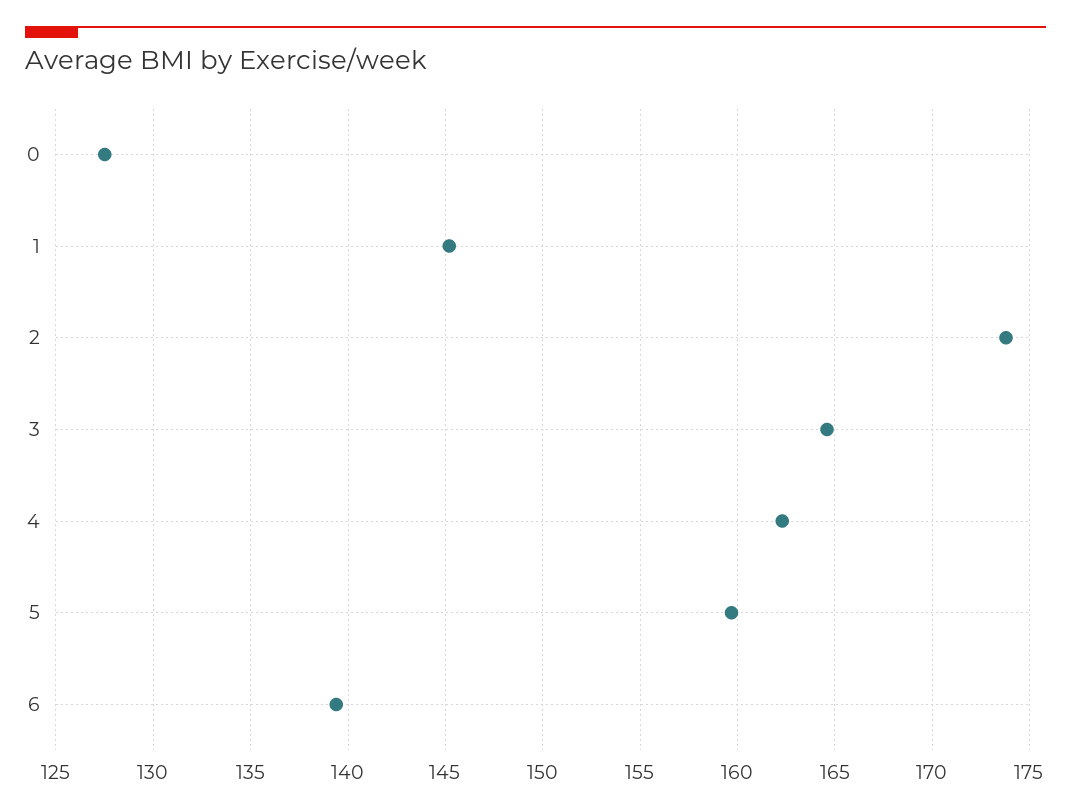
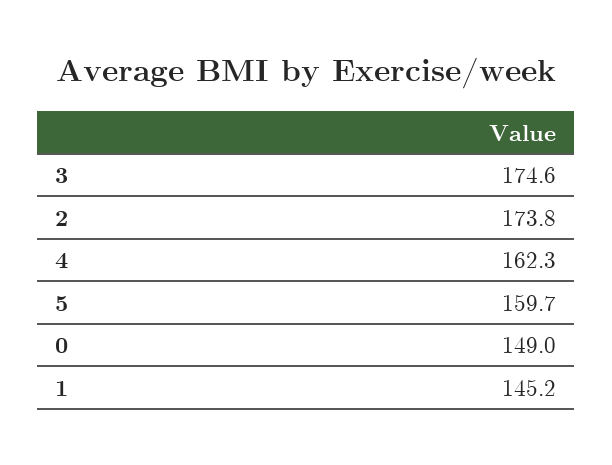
0: 127.5 -> 149
3: 164.5 -> 174.6
6: 139.5 -> none

